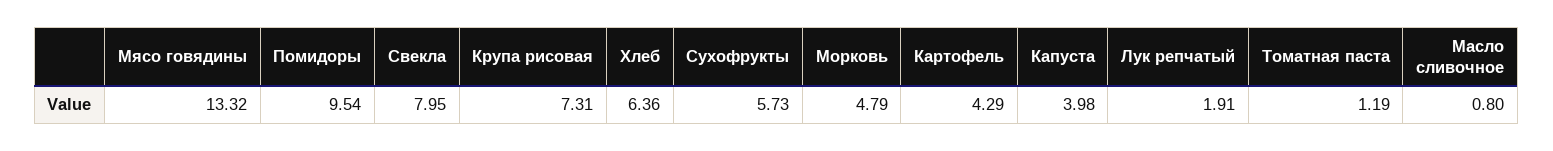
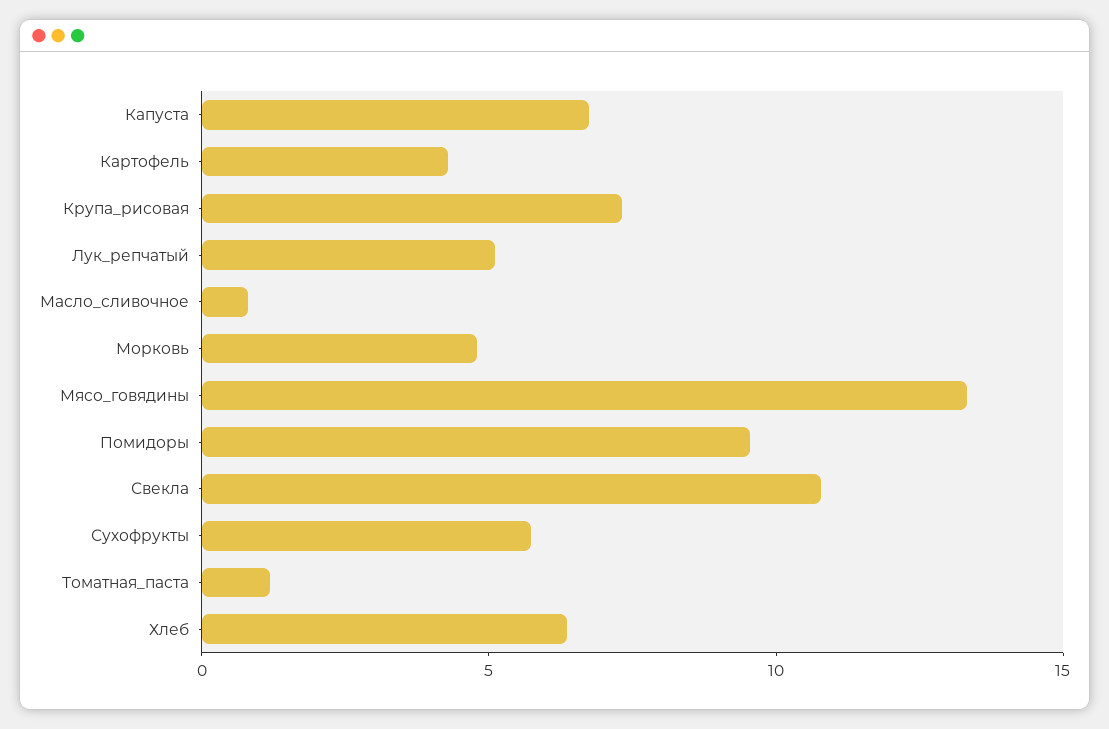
Свекла: 7.95 -> 11
Капуста: 3.98 -> 7
Лук репчатый: 1.91 -> 5

